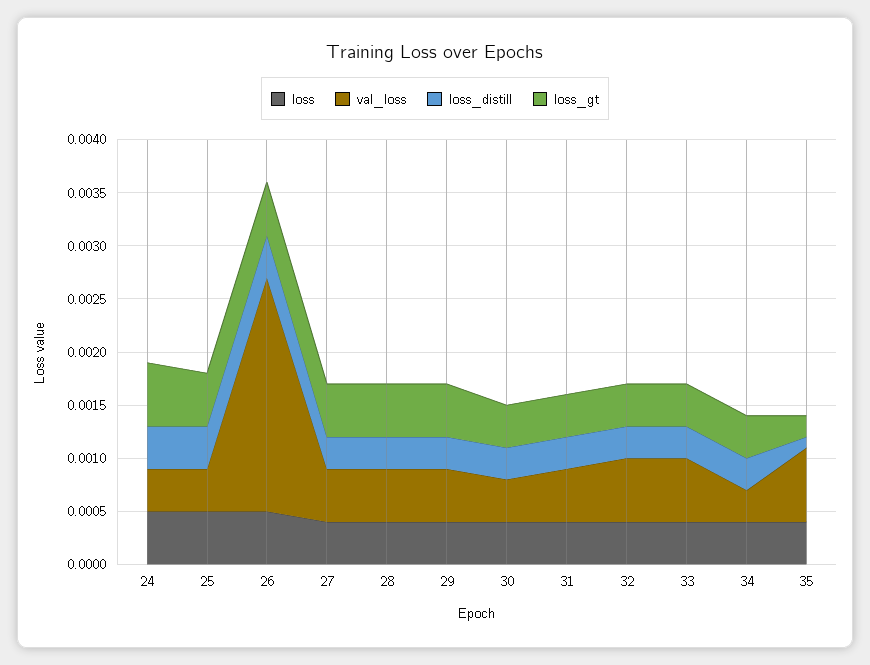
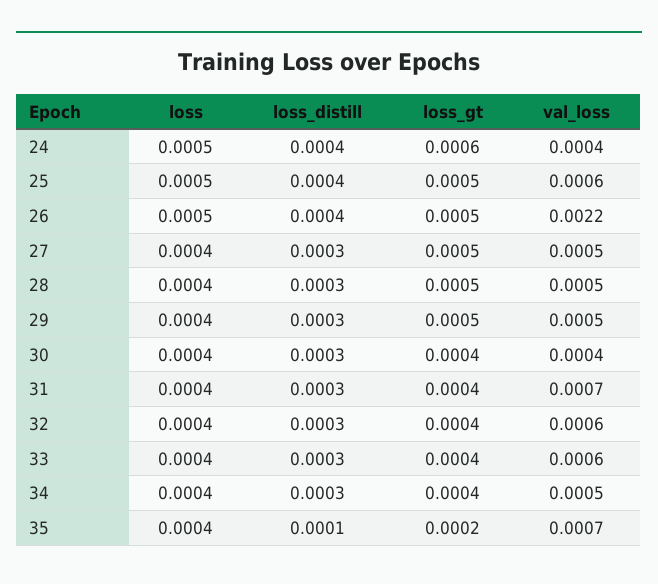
val_loss, 25: 0.0004 -> 0.0006
val_loss, 31: 0.0005 -> 0.0007
val_loss, 34: 0.0003 -> 0.0005

